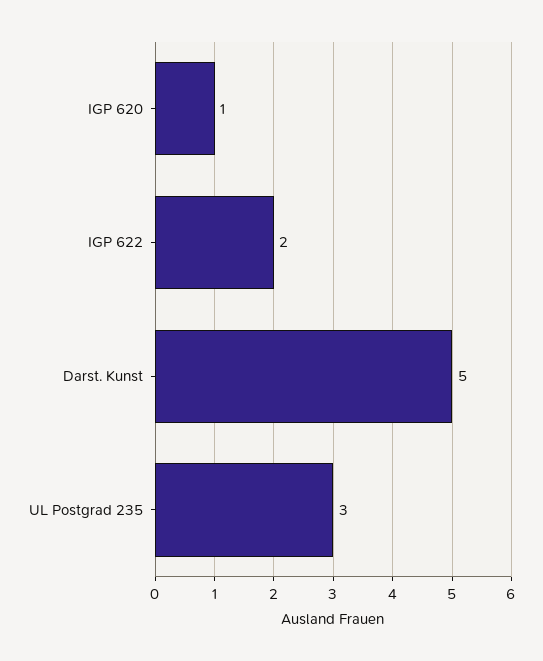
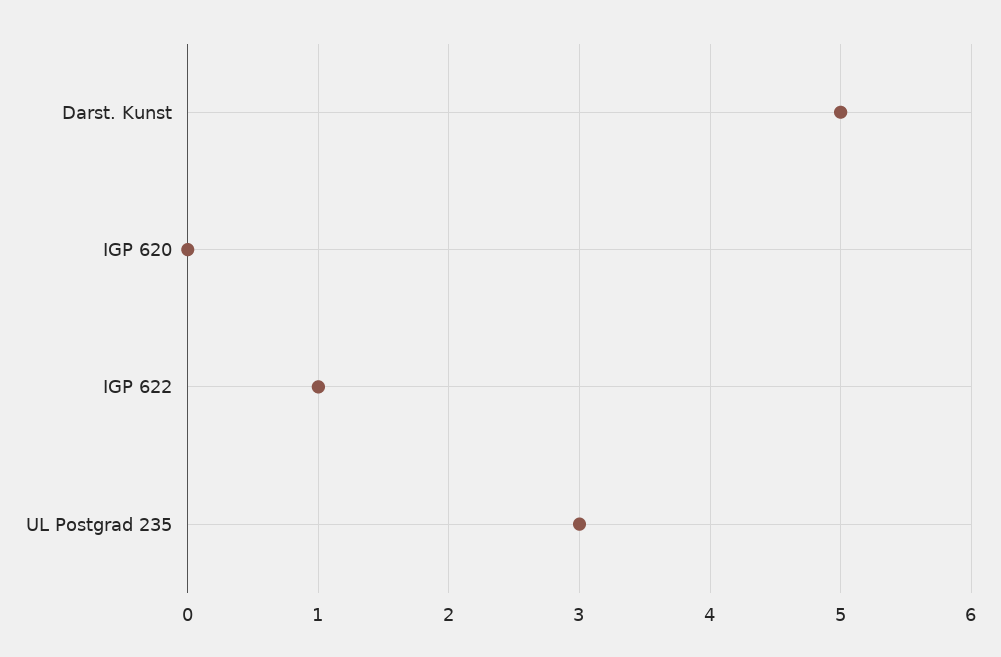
IGP 620: 1 -> 0
IGP 622: 2 -> 1

